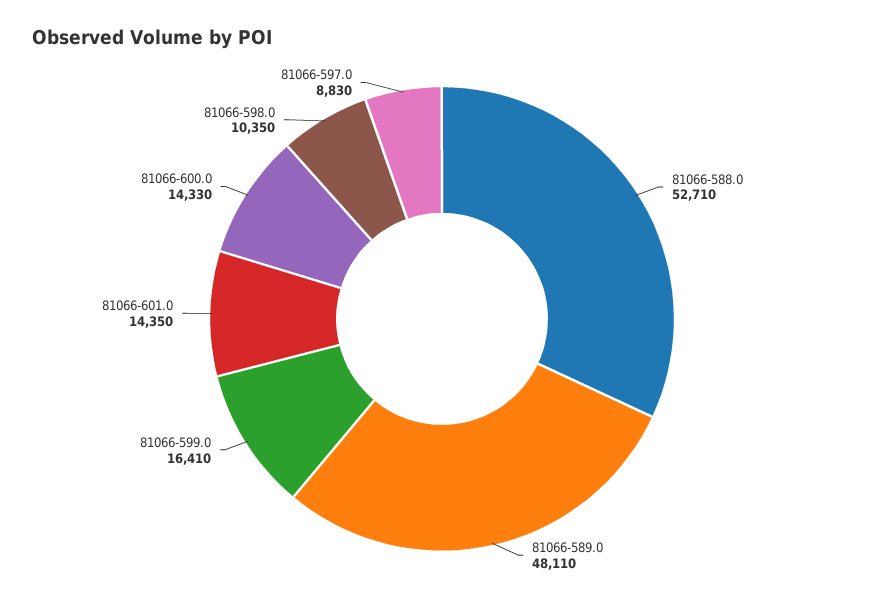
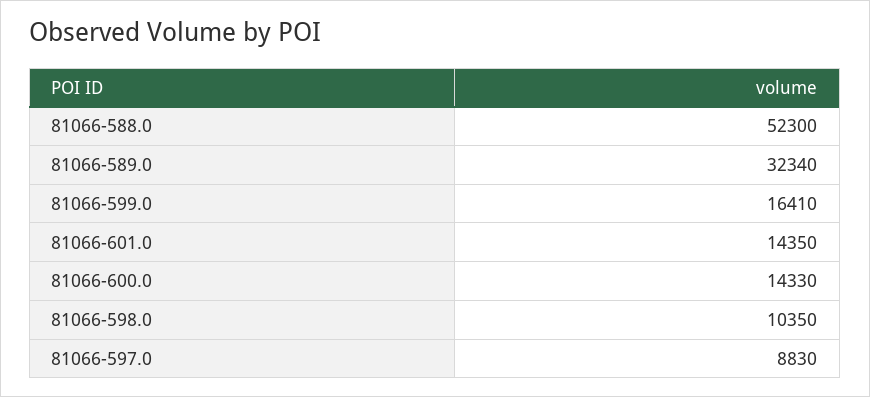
81066-588.0: 52710 -> 52300
81066-589.0: 48110 -> 32340

